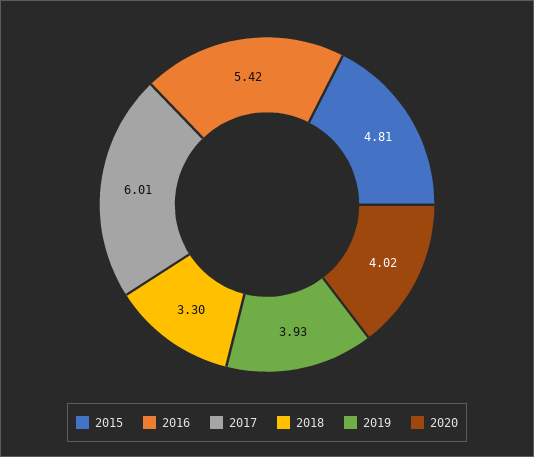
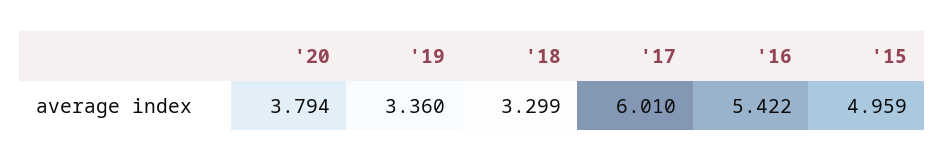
2015: 4.81 -> 4.959
2019: 3.93 -> 3.36
2020: 4.02 -> 3.794

